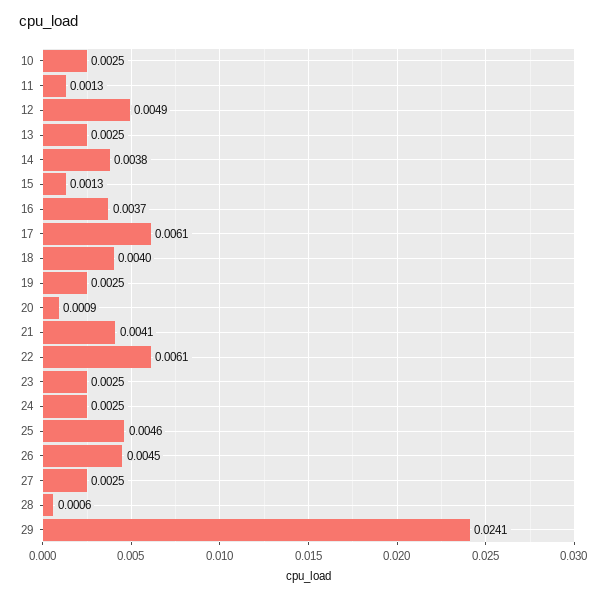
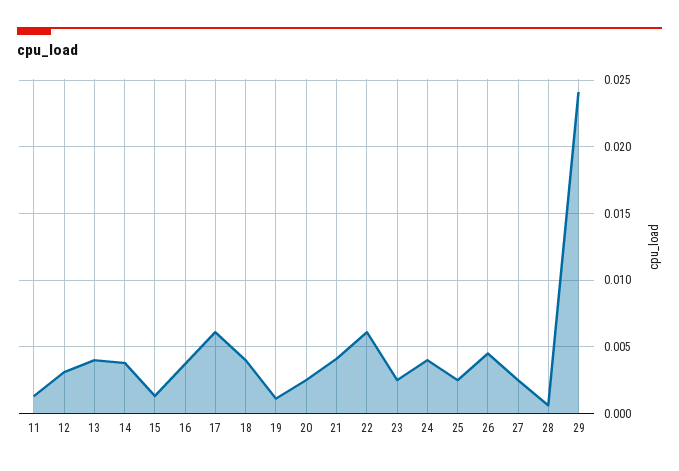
10: 0.0025 -> none
12: 0.0049 -> 0.003
13: 0.0025 -> 0.004
19: 0.0025 -> 0.001
20: 0.0009 -> 0.0025
24: 0.0025 -> 0.004
25: 0.0046 -> 0.0025

